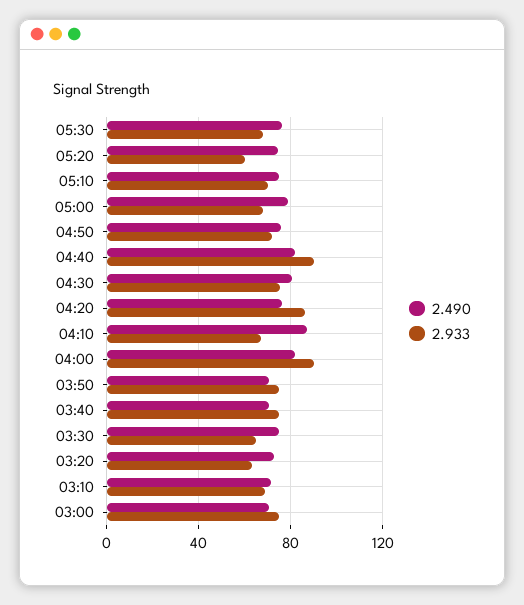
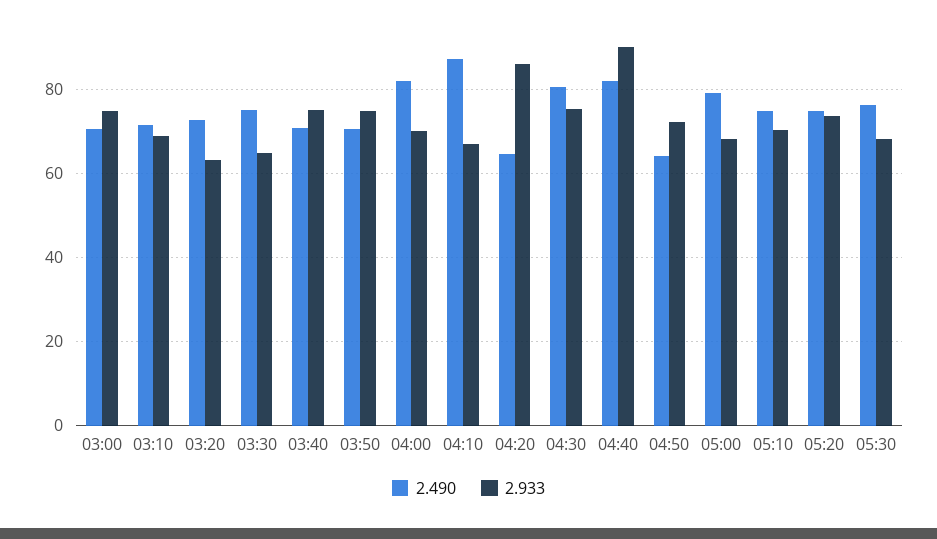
2.933, 05:20: 60 -> 74
2.490, 04:50: 75 -> 64
2.490, 04:20: 75 -> 64
2.933, 04:00: 90 -> 70

